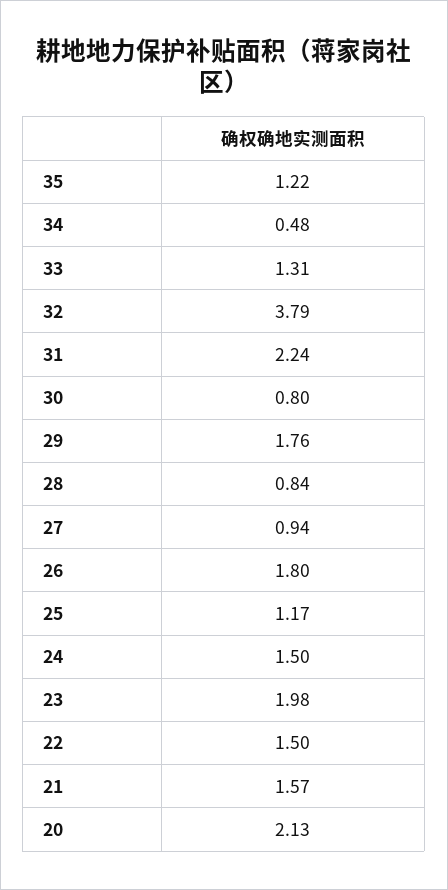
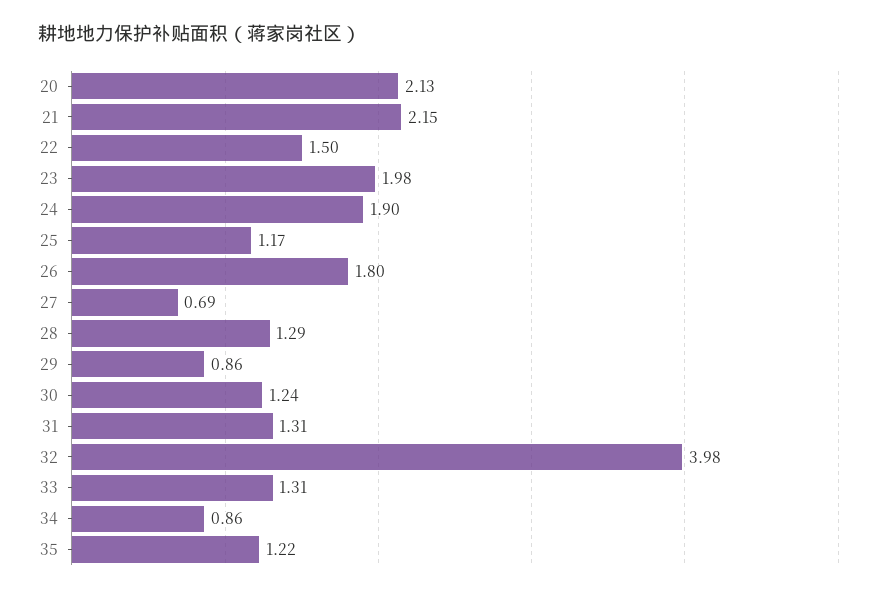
34: 0.48 -> 0.86
32: 3.79 -> 3.98
31: 2.24 -> 1.31
30: 0.8 -> 1.24
29: 1.76 -> 0.86
28: 0.84 -> 1.29
27: 0.94 -> 0.69
24: 1.5 -> 1.9
21: 1.57 -> 2.15

